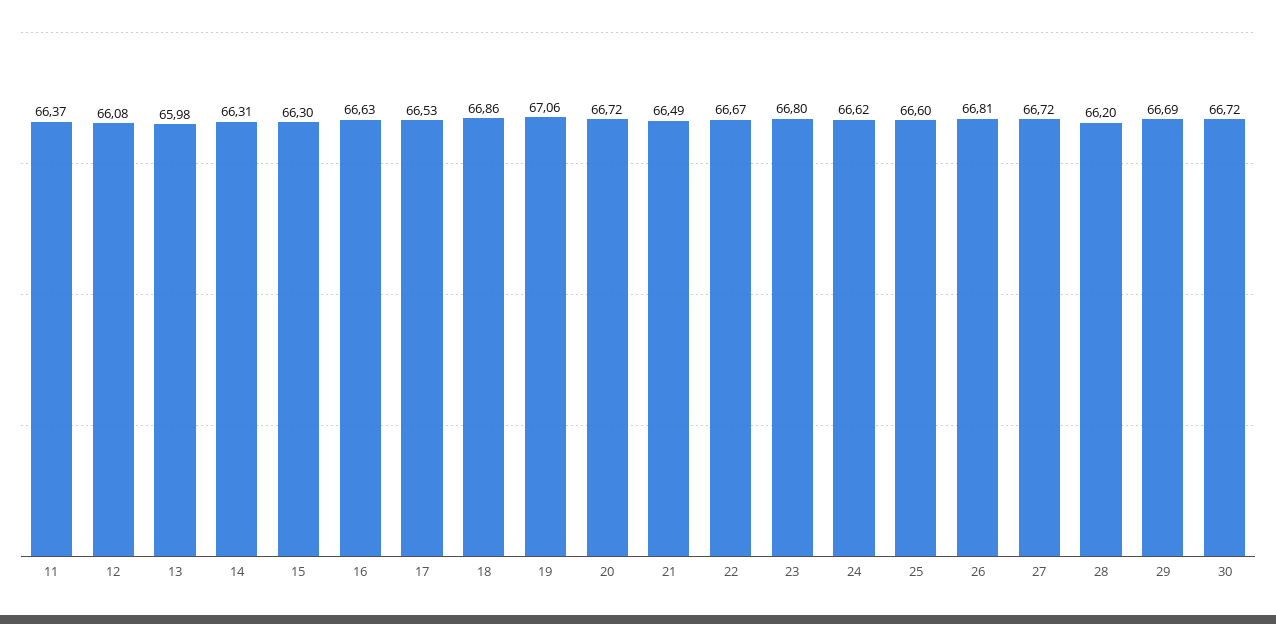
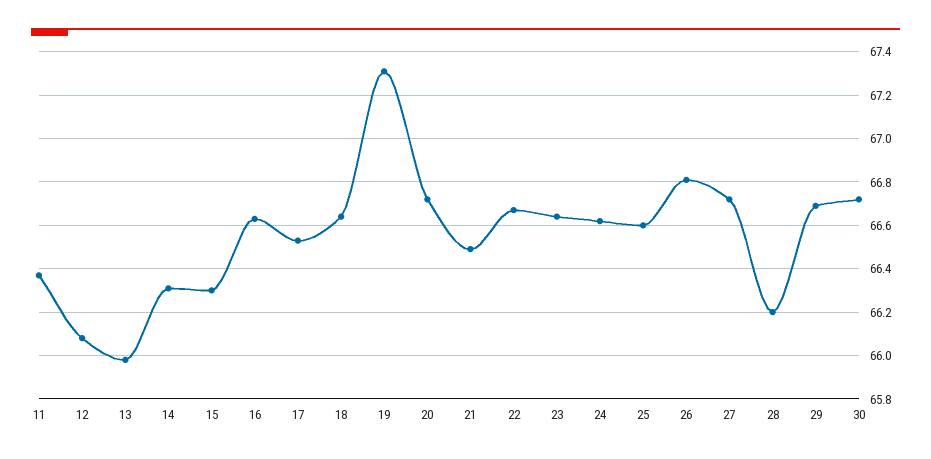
18: 66.86 -> 66.65
19: 67.06 -> 67.3
23: 66.8 -> 66.65

